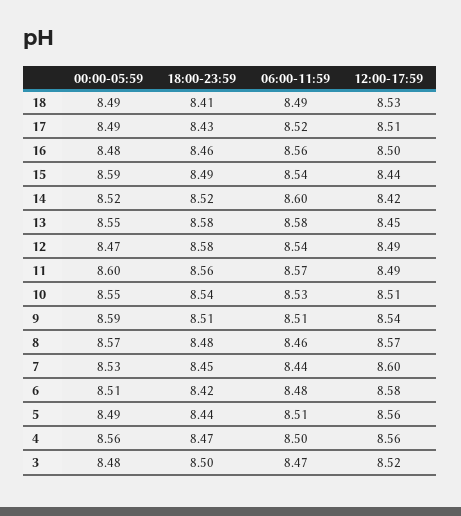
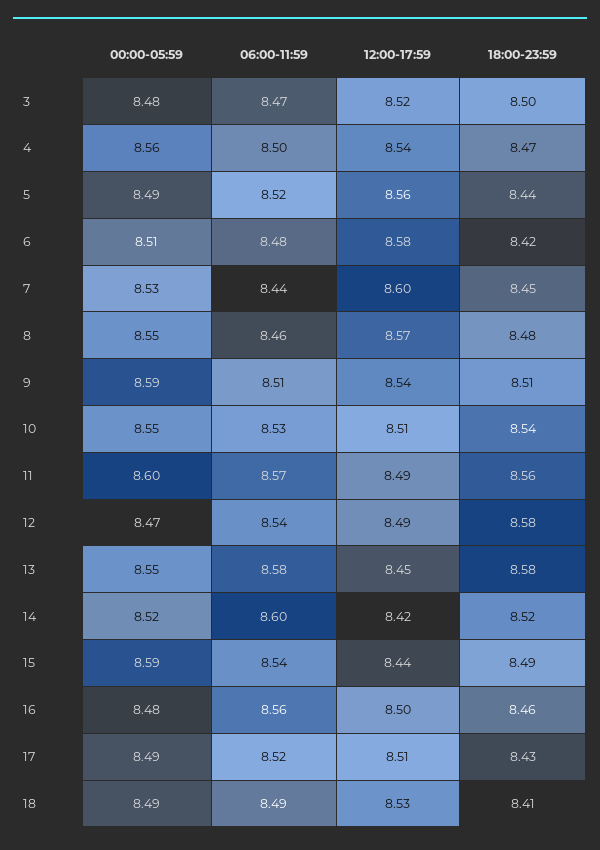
00:00-05:59, 8: 8.57 -> 8.55
06:00-11:59, 5: 8.51 -> 8.52
12:00-17:59, 4: 8.56 -> 8.54

